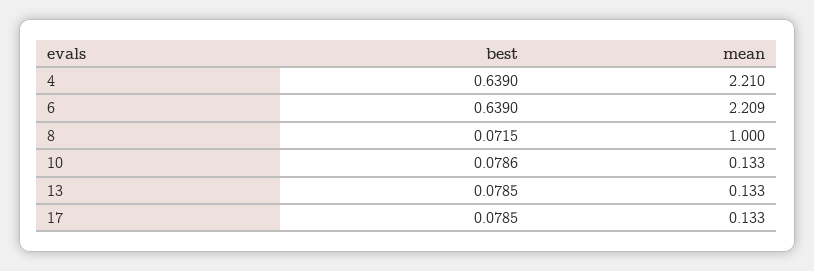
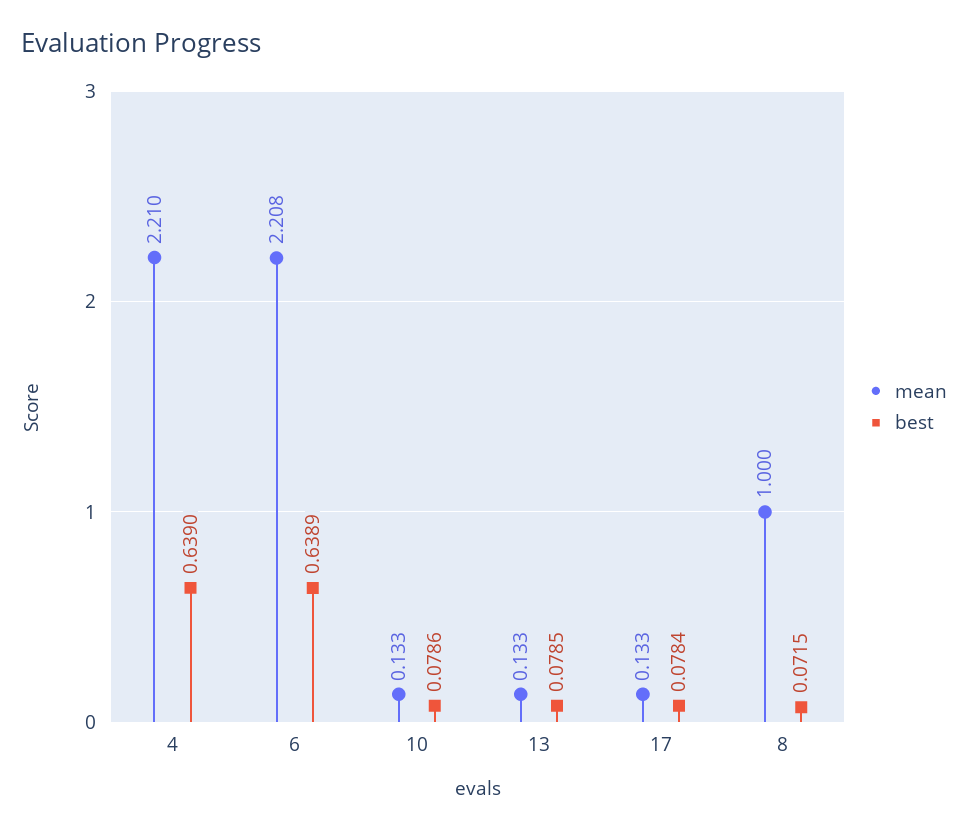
best, 6: 0.639 -> 0.6389
mean, 6: 2.209 -> 2.208
best, 17: 0.0785 -> 0.0784

